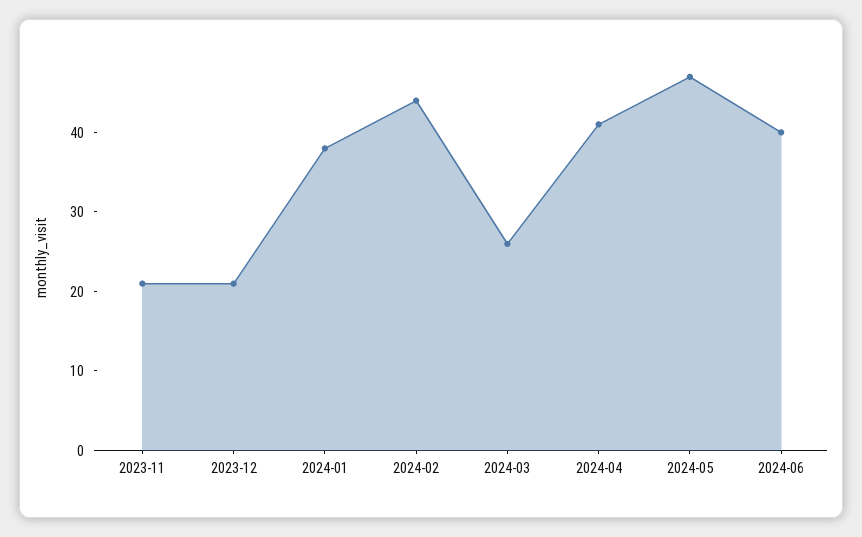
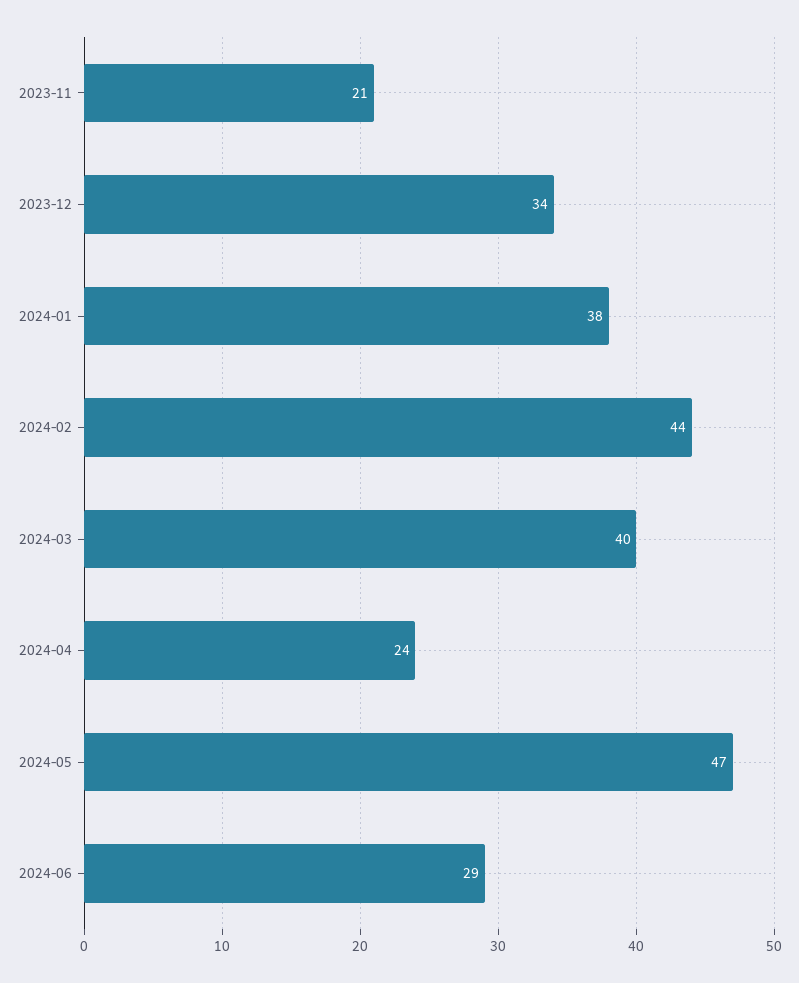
2023-12: 20 -> 34
2024-03: 25 -> 40
2024-04: 40 -> 24
2024-06: 40 -> 29

